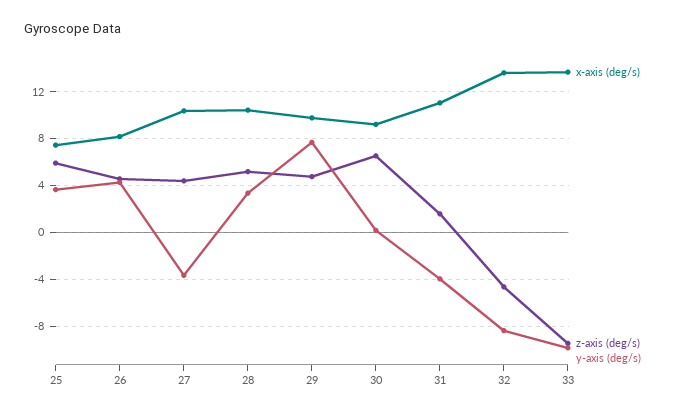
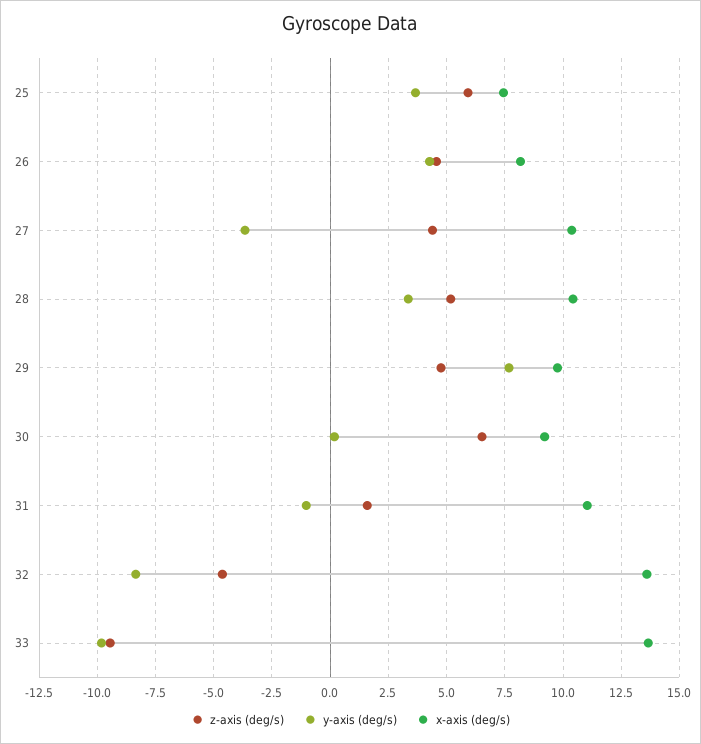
y-axis (deg/s), 31: -4 -> -1

